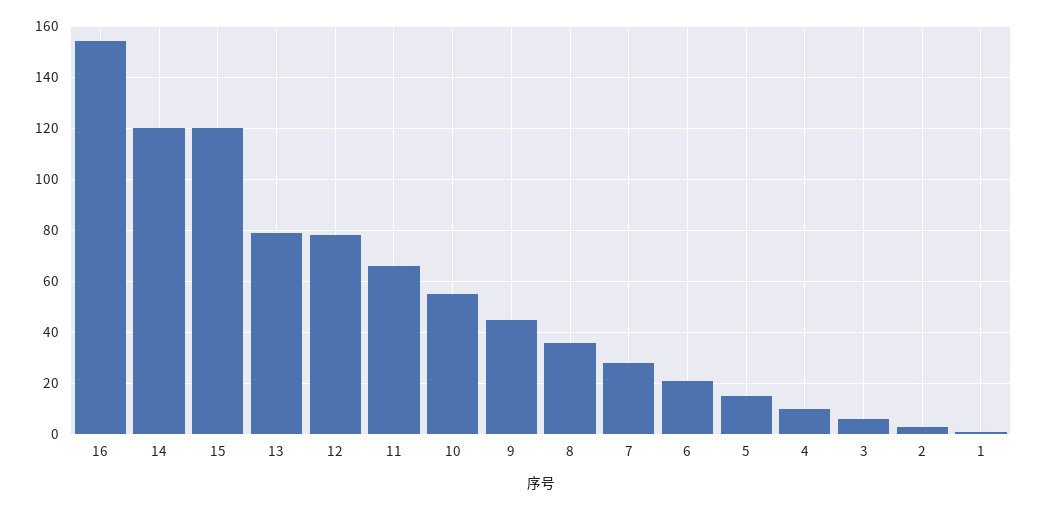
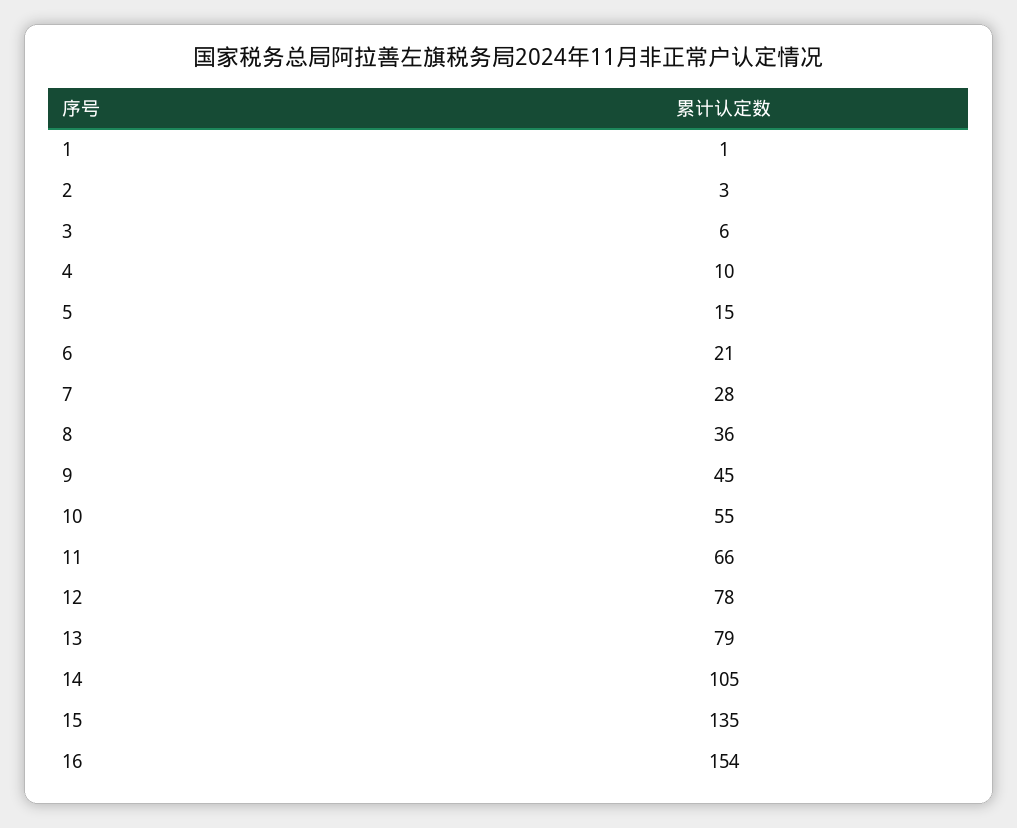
14: 120 -> 105
15: 120 -> 135

